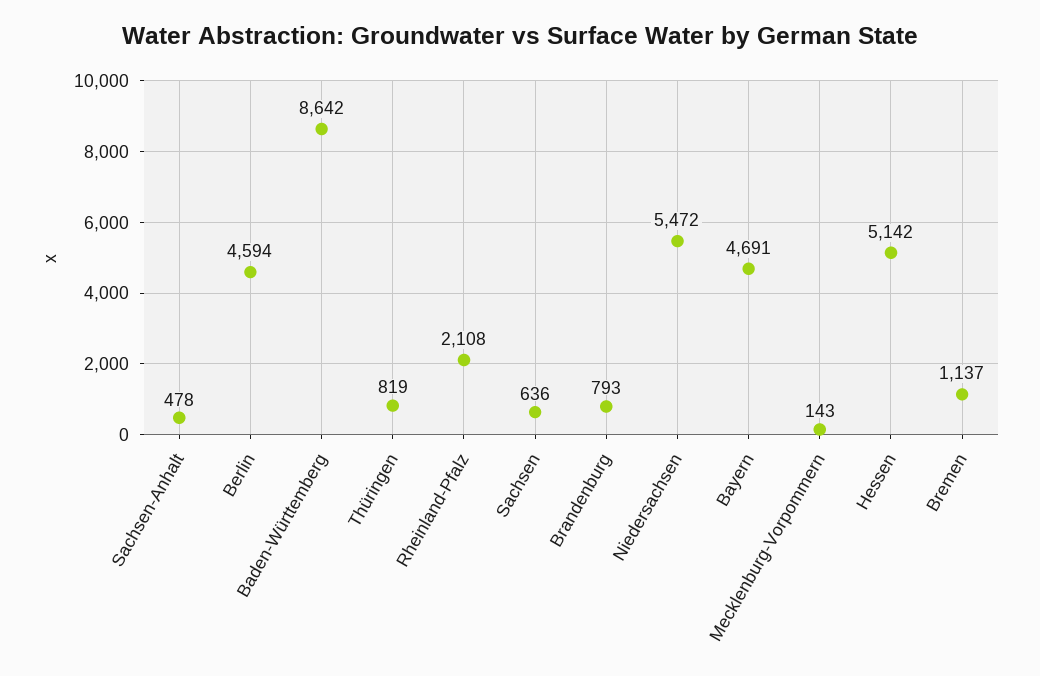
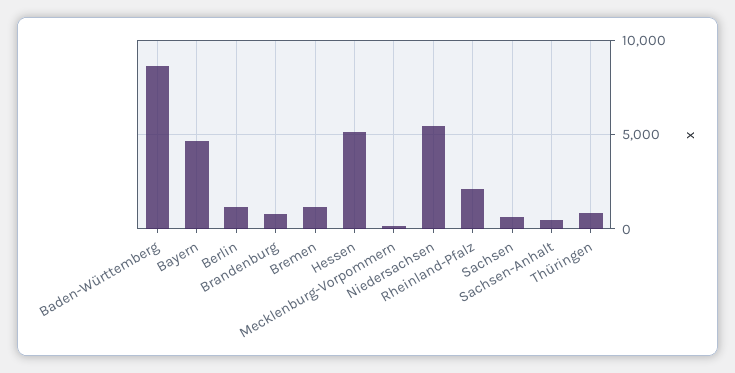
Berlin: 4594 -> 1000

